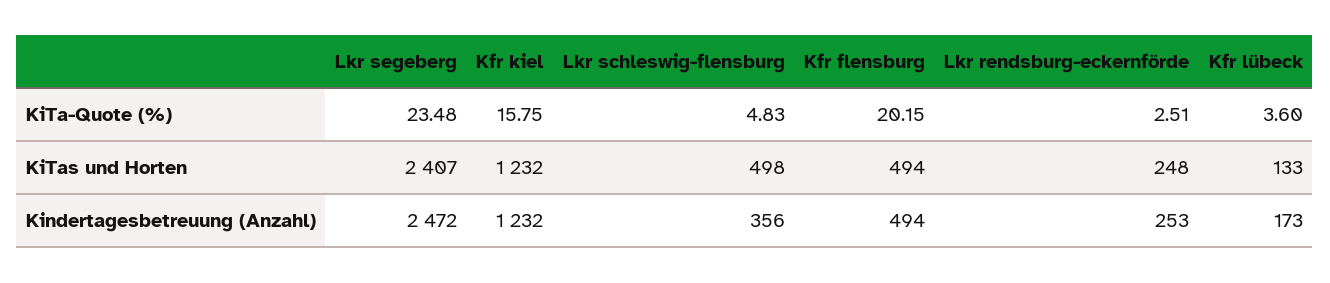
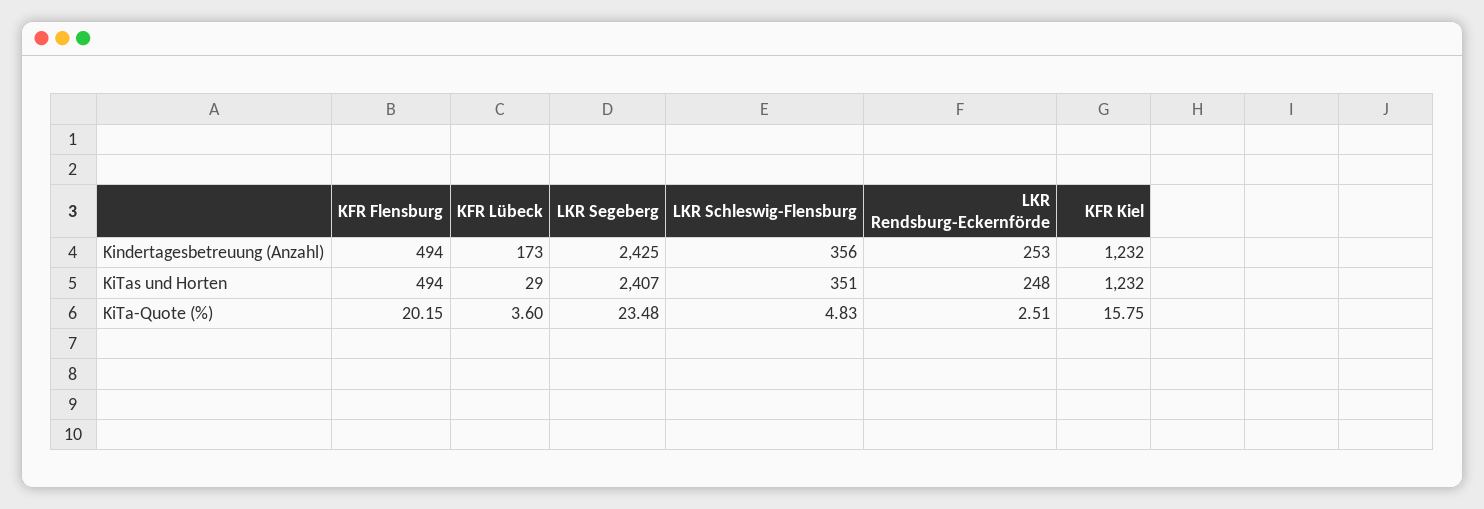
Lkr schleswig-flensburg, KiTas und Horten: 498 -> 351
Kfr lübeck, KiTas und Horten: 133 -> 29
Lkr segeberg, Kindertagesbetreuung (Anzahl): 2472 -> 2425

